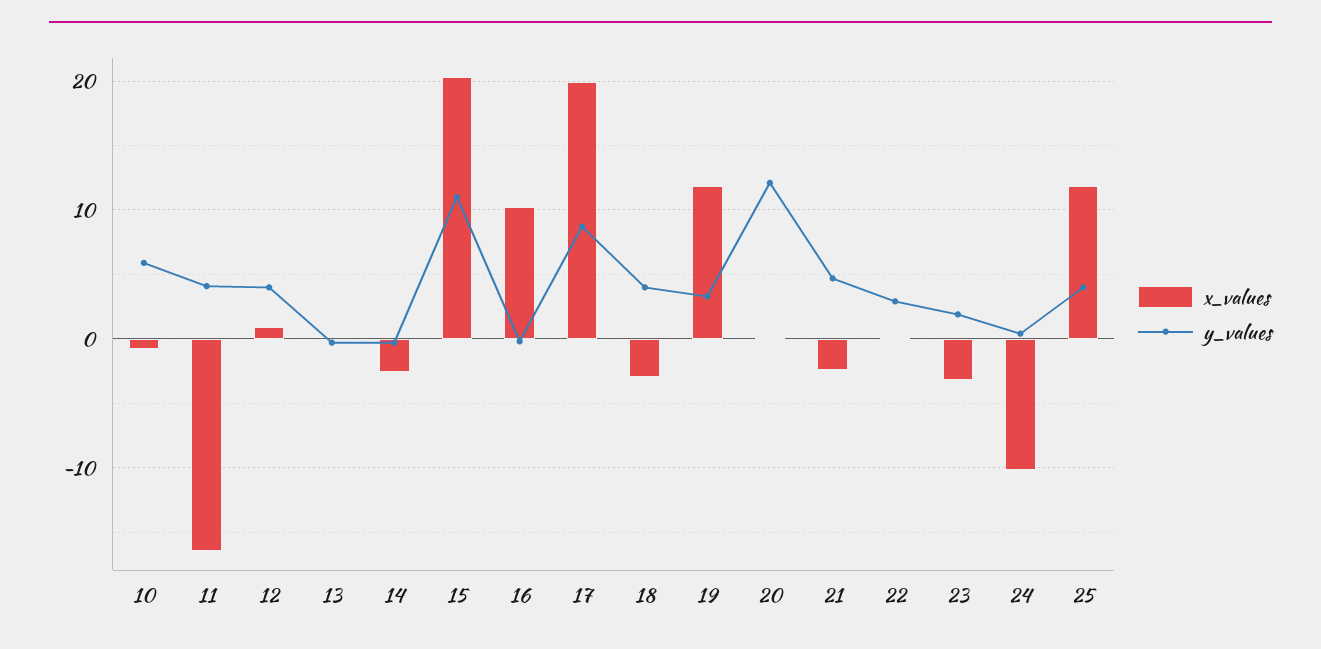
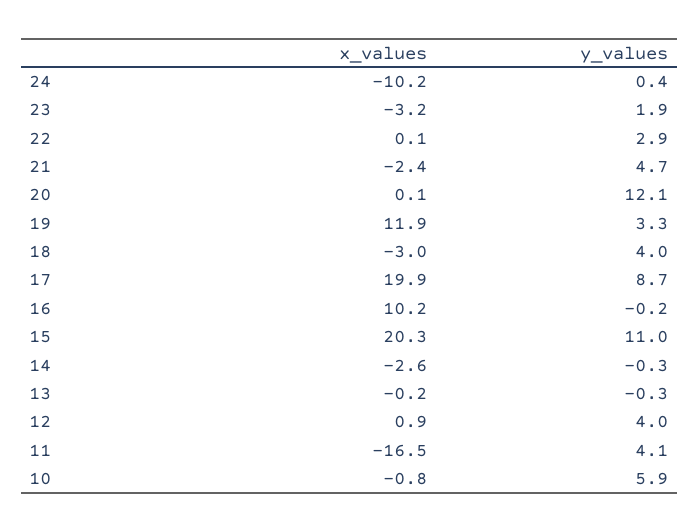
x_values, 25: 12 -> none
y_values, 25: 4 -> none

